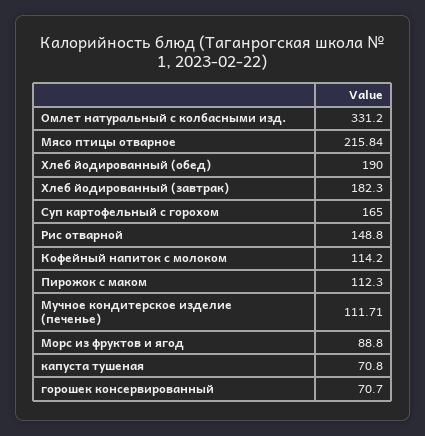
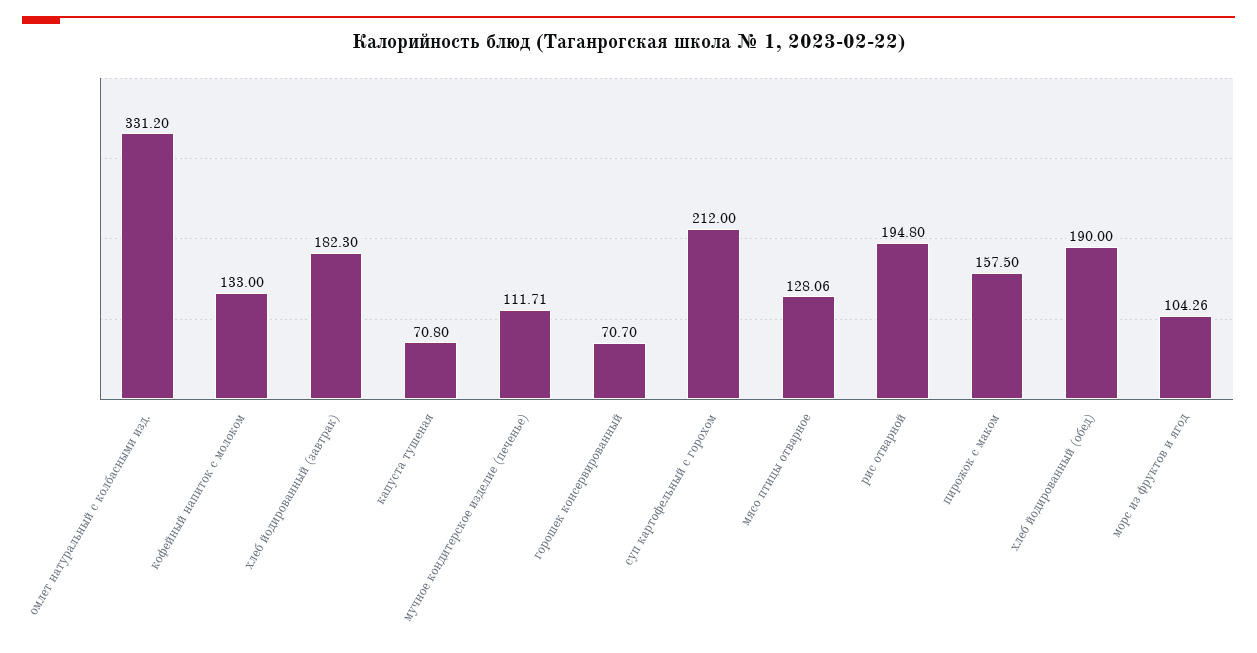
Мясо птицы отварное: 215.84 -> 128.06
Суп картофельный с горохом: 165 -> 212
Рис отварной: 148.8 -> 194.8
Кофейный напиток с молоком: 114.2 -> 133
Пирожок с маком: 112.3 -> 157.5
Морс из фруктов и ягод: 88.8 -> 104.26

